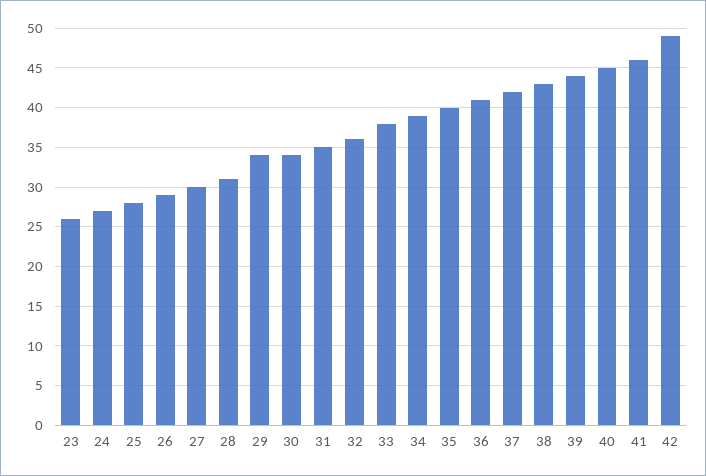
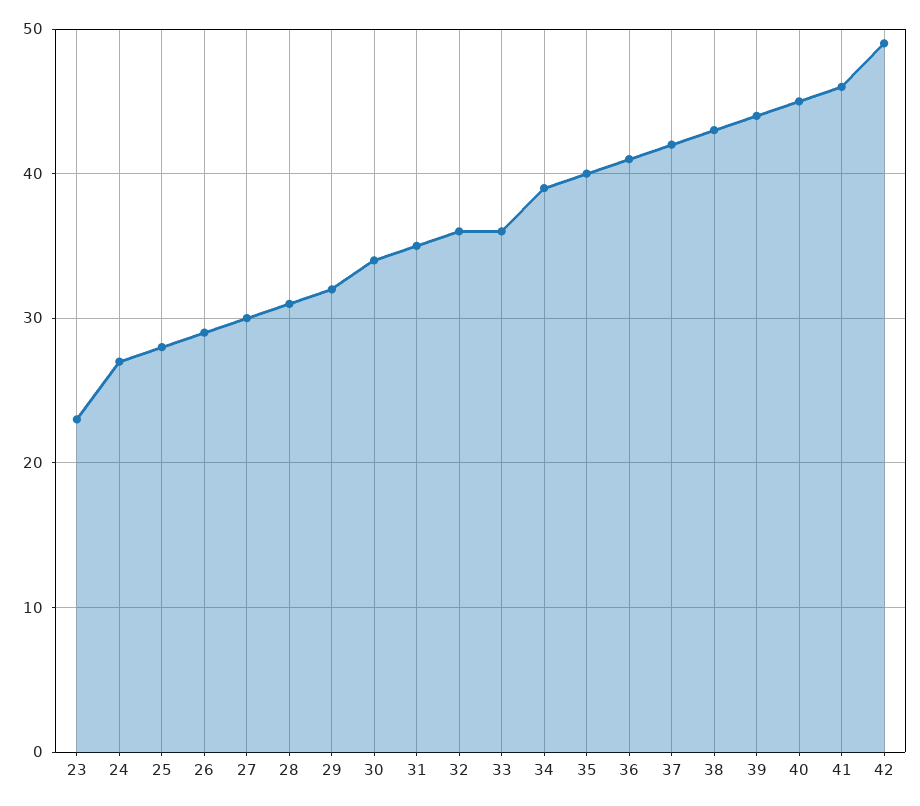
23: 26 -> 23
29: 34 -> 32
33: 38 -> 36

